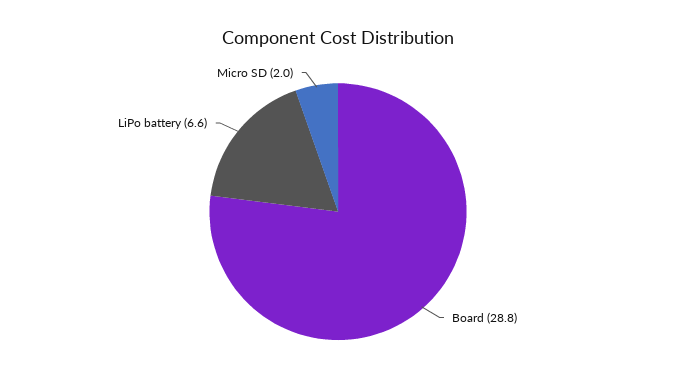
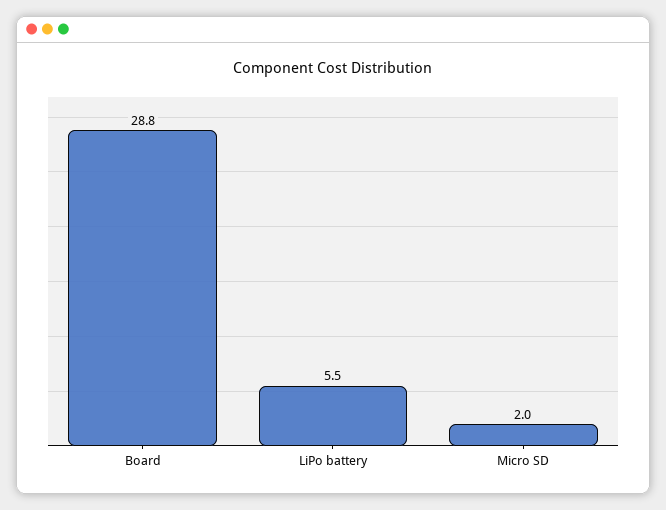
LiPo battery: 6.6 -> 5.5

